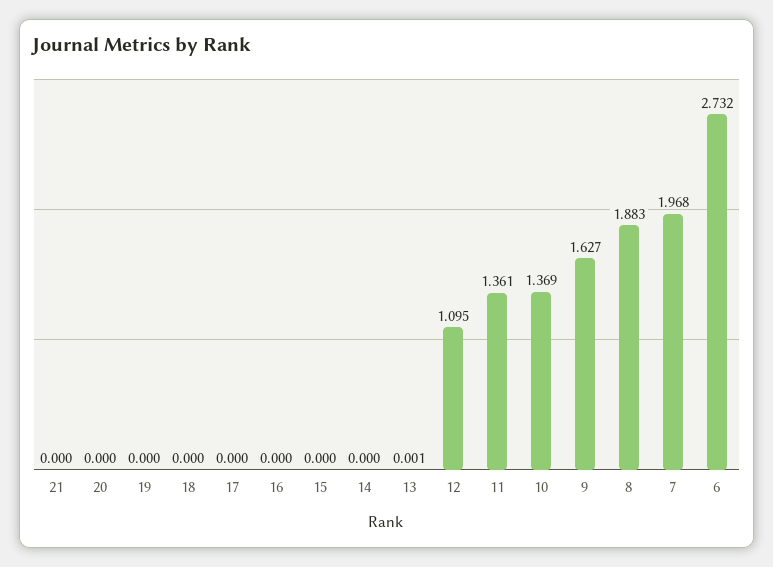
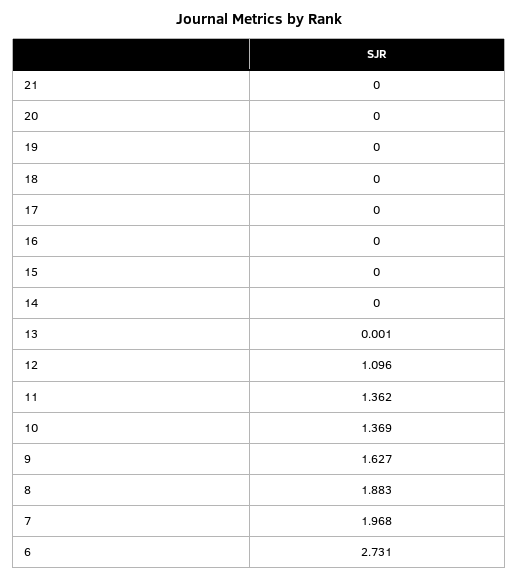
12: 1.095 -> 1.096
11: 1.361 -> 1.362
6: 2.732 -> 2.731

